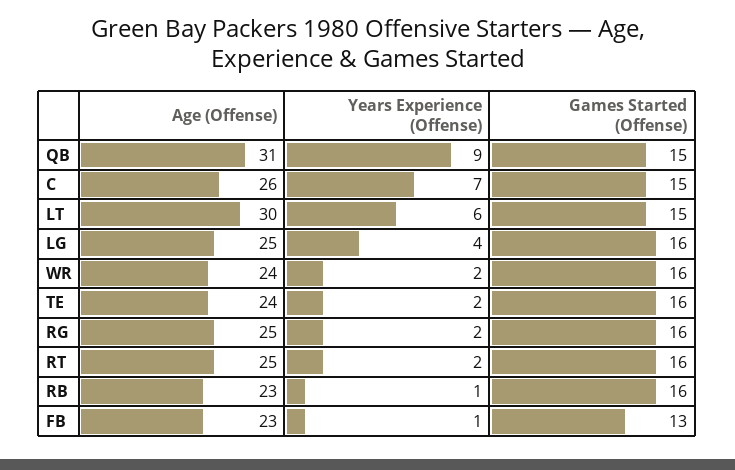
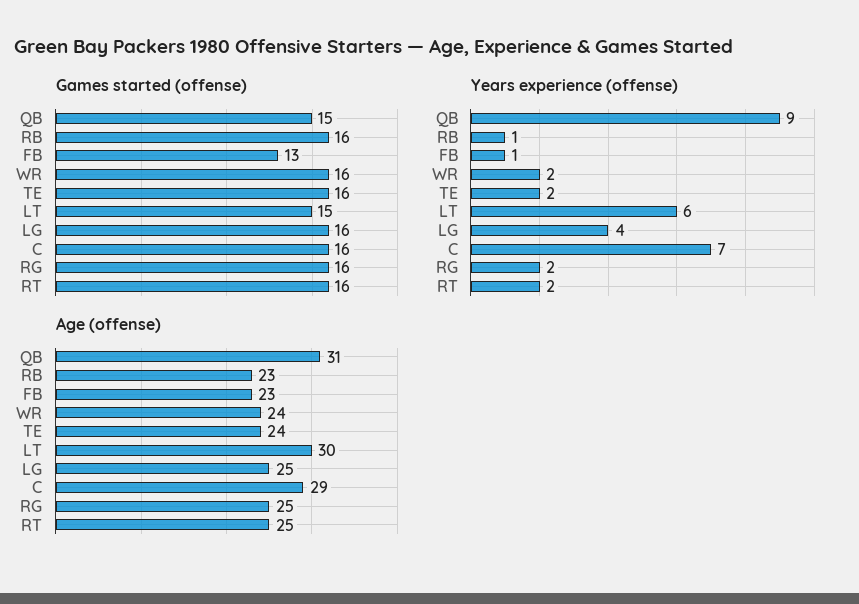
Age (Offense), C: 26 -> 29
Games Started (Offense), C: 15 -> 16

